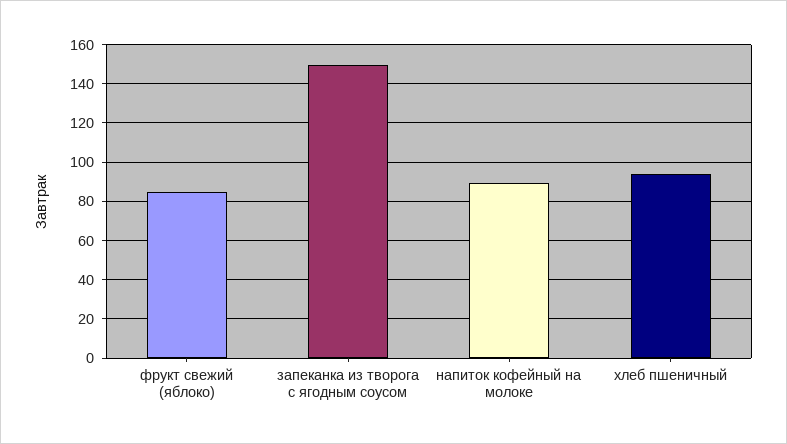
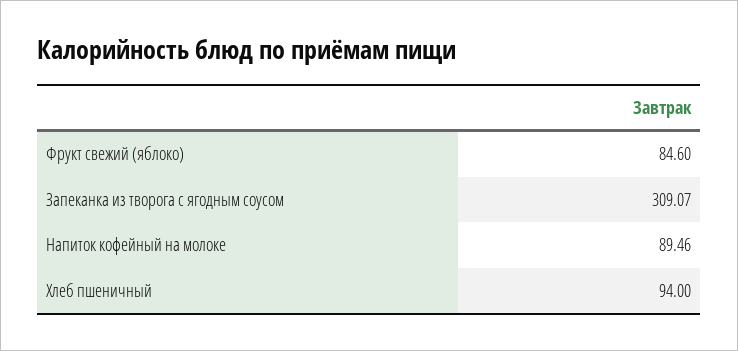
запеканка из творога с ягодным соусом: 150 -> 309.07

